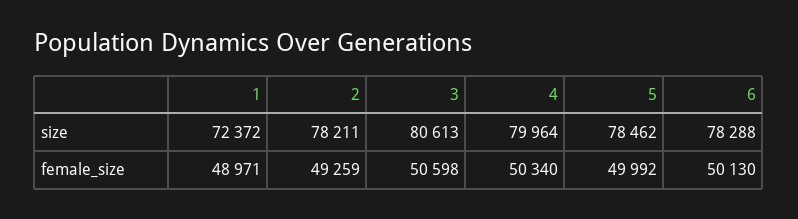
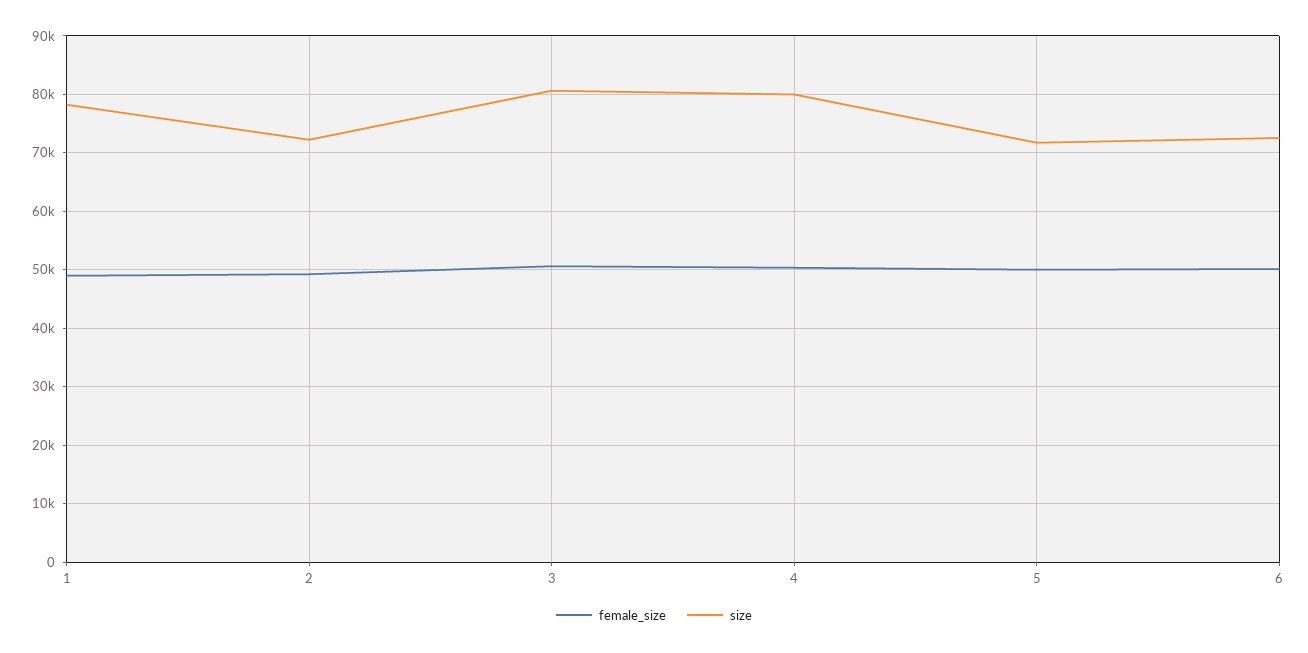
size, 1: 72372 -> 78000
size, 2: 78211 -> 72000
size, 5: 78462 -> 72000
size, 6: 78288 -> 72000

